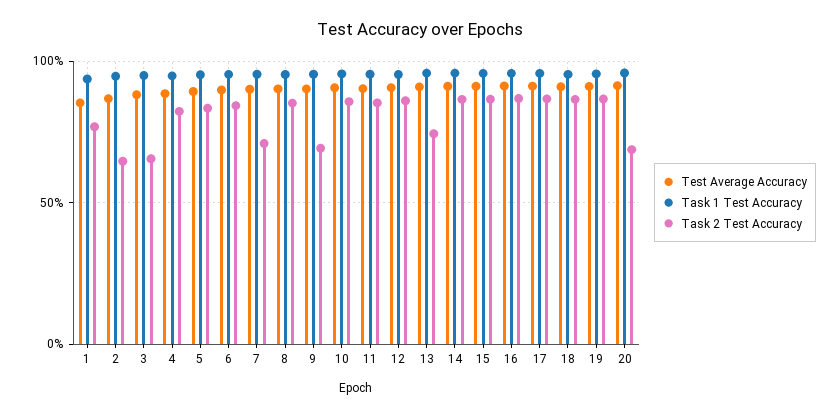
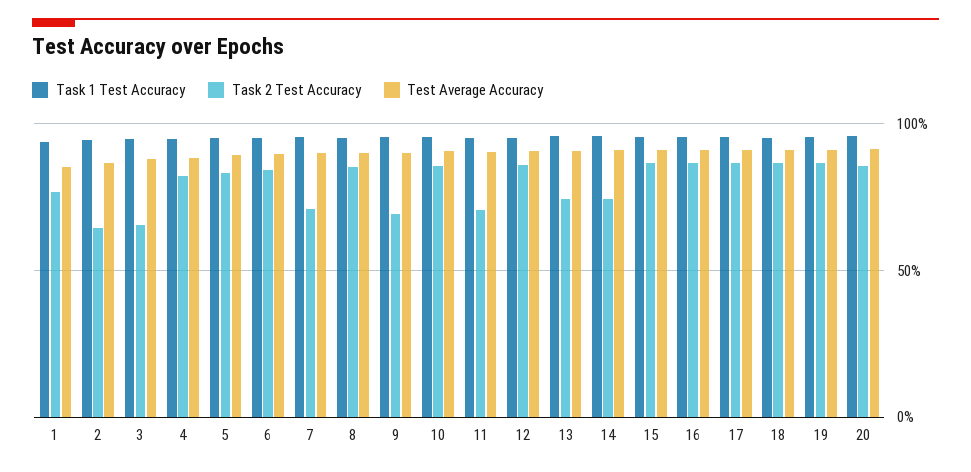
Task 2 Test Accuracy, 11: 85 -> 70
Task 2 Test Accuracy, 14: 85 -> 75
Task 2 Test Accuracy, 20: 70 -> 85

